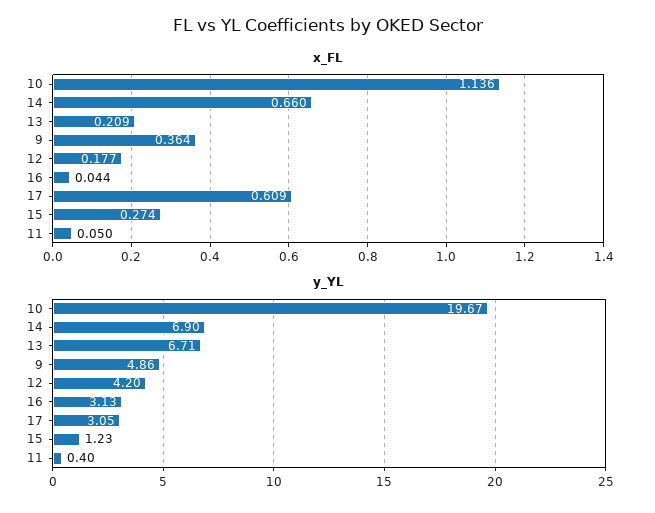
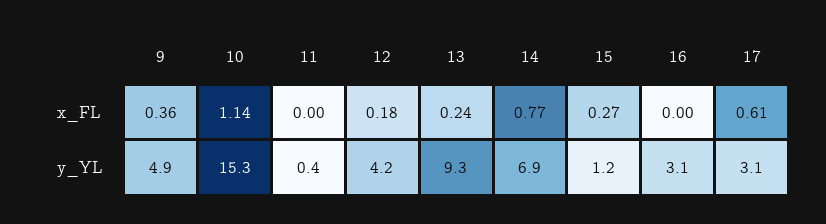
x_FL, 14: 0.66 -> 0.77
x_FL, 13: 0.209 -> 0.24
x_FL, 16: 0.044 -> 0
x_FL, 11: 0.05 -> 0
y_YL, 10: 19.67 -> 15.3
y_YL, 13: 6.71 -> 9.3

